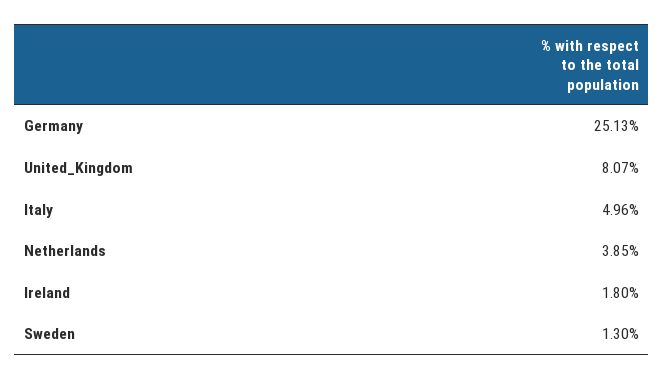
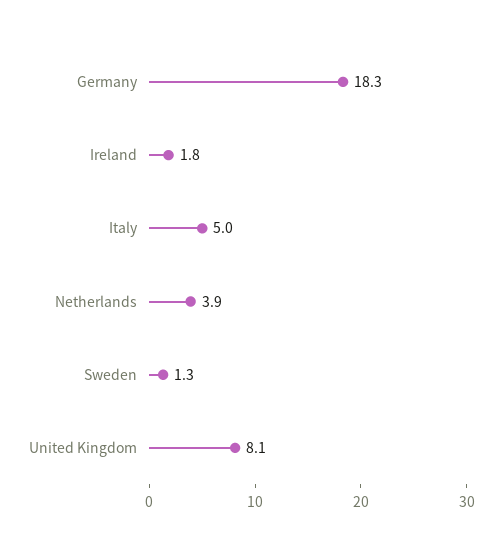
Germany: 25.13 -> 18.3

